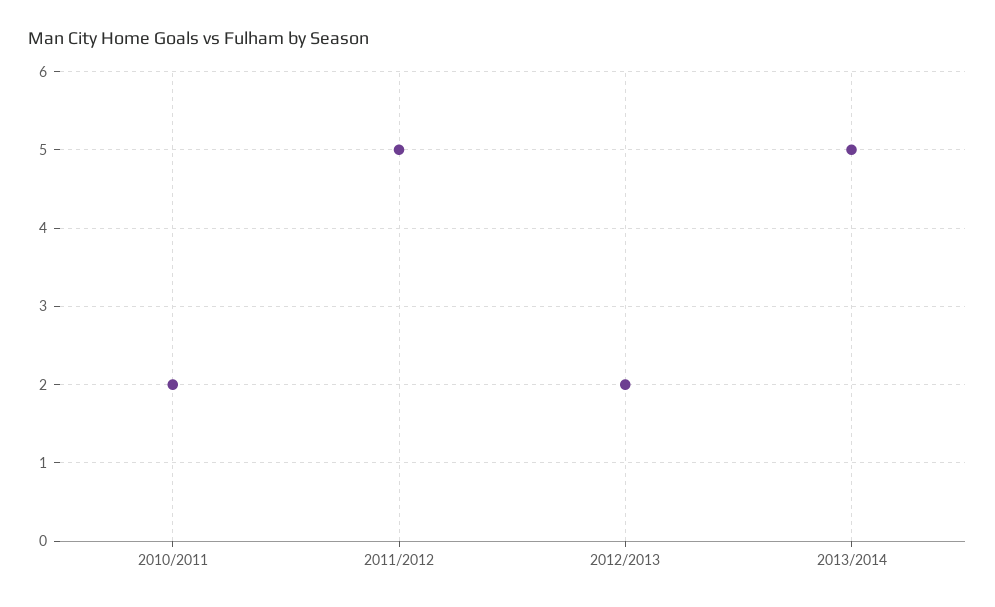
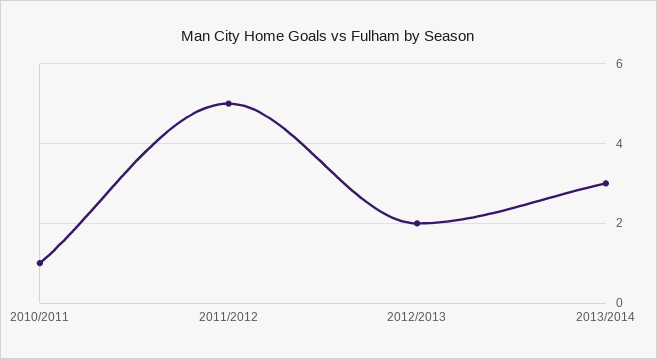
2010/2011: 2 -> 1
2013/2014: 5 -> 3

